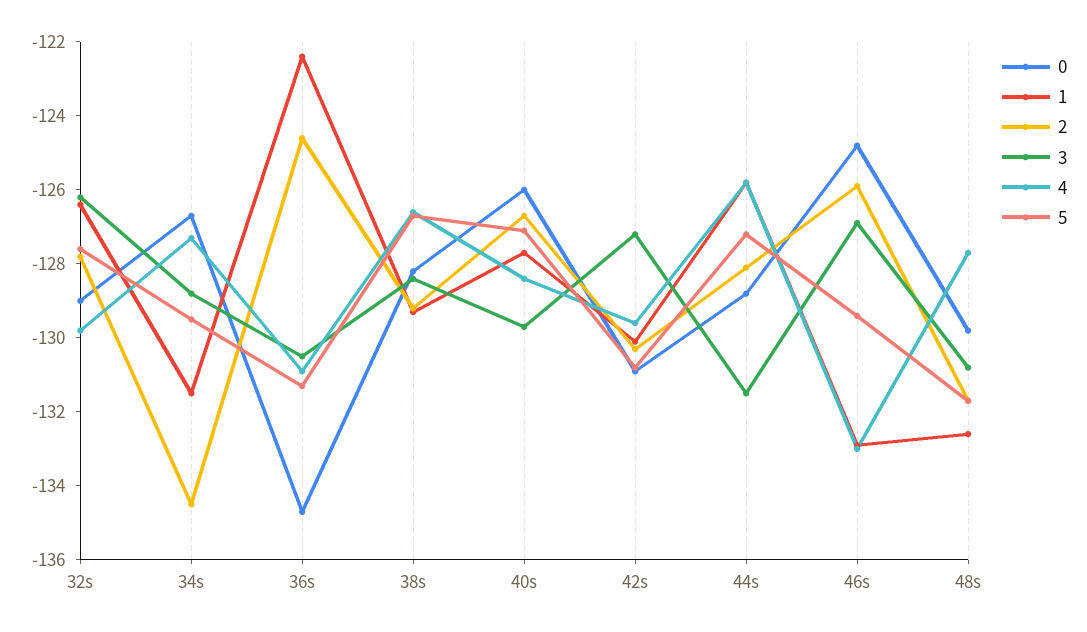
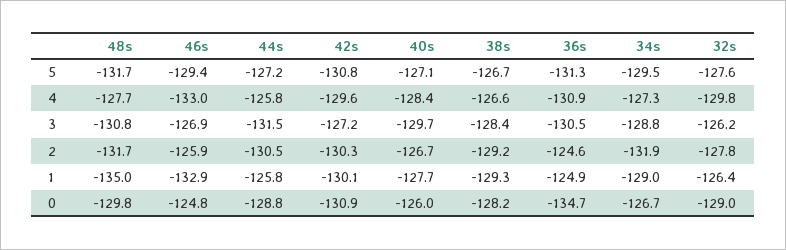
1, 34s: -131.5 -> -129
2, 34s: -134.5 -> -131.9
1, 36s: -122.5 -> -124.9
2, 44s: -128 -> -130.5
1, 48s: -132.5 -> -135

